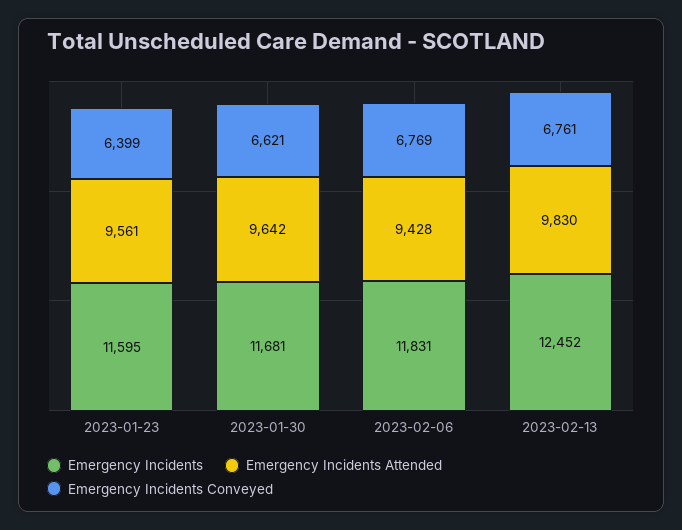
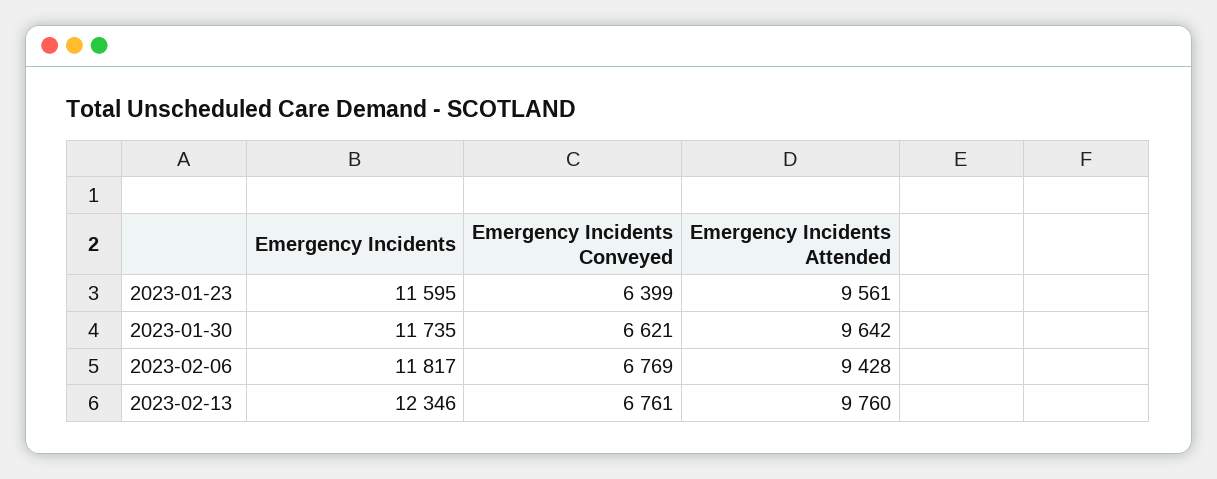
Emergency Incidents, 2023-01-30: 11681 -> 11735
Emergency Incidents, 2023-02-06: 11831 -> 11817
Emergency Incidents, 2023-02-13: 12452 -> 12346
Emergency Incidents Attended, 2023-02-13: 9830 -> 9760

